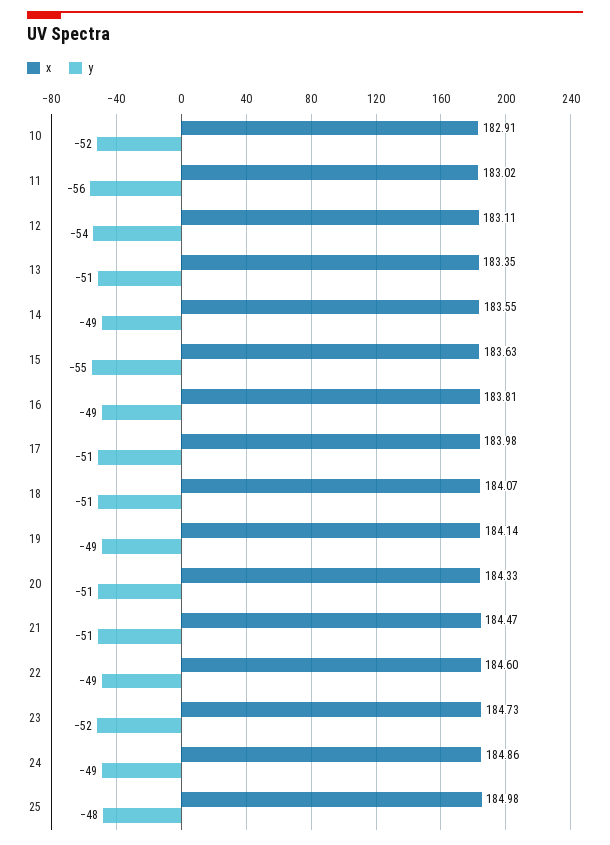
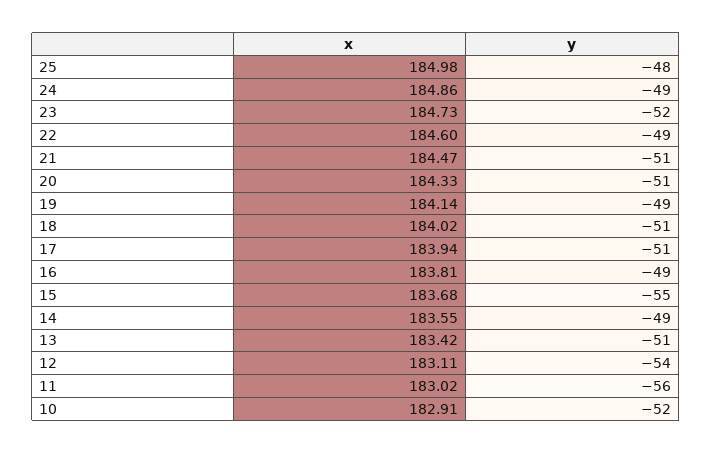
x, 13: 183.35 -> 183.42
x, 15: 183.63 -> 183.68
x, 17: 183.98 -> 183.94
x, 18: 184.07 -> 184.02

